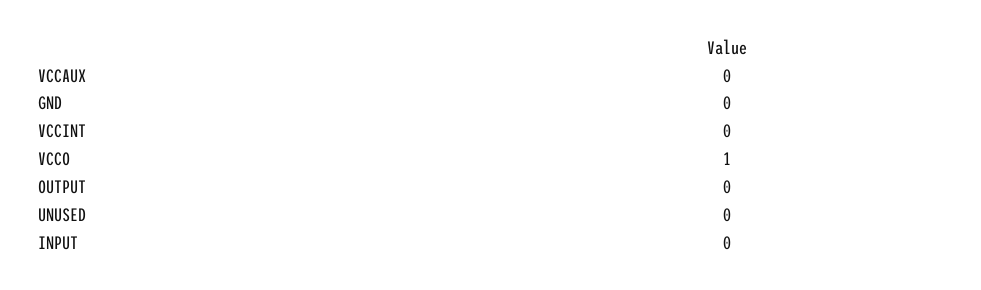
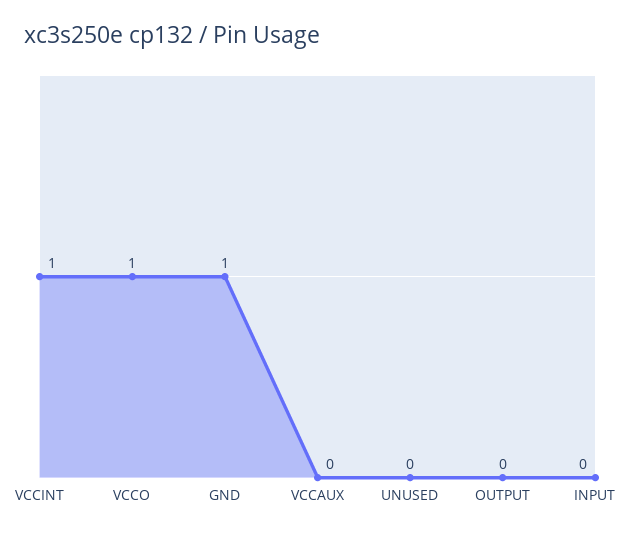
GND: 0 -> 1
VCCINT: 0 -> 1

